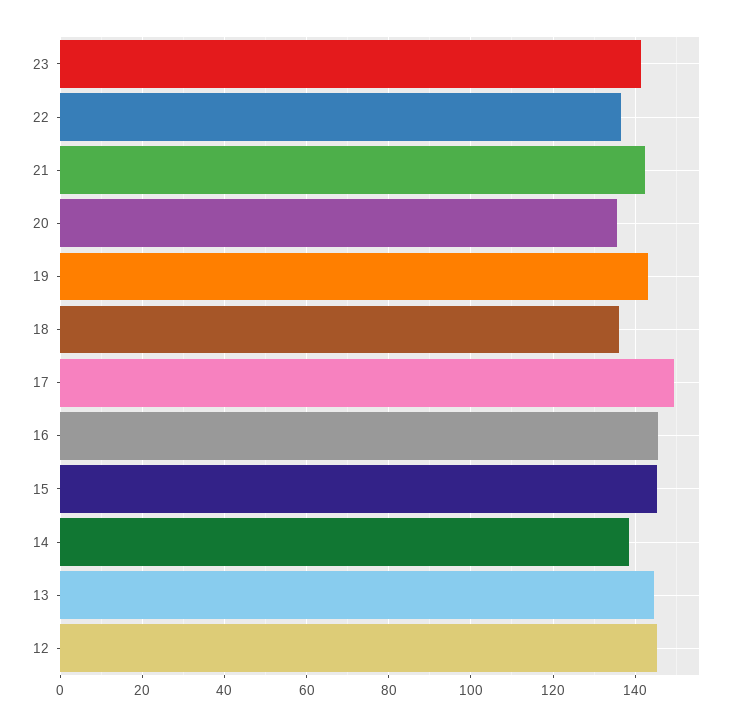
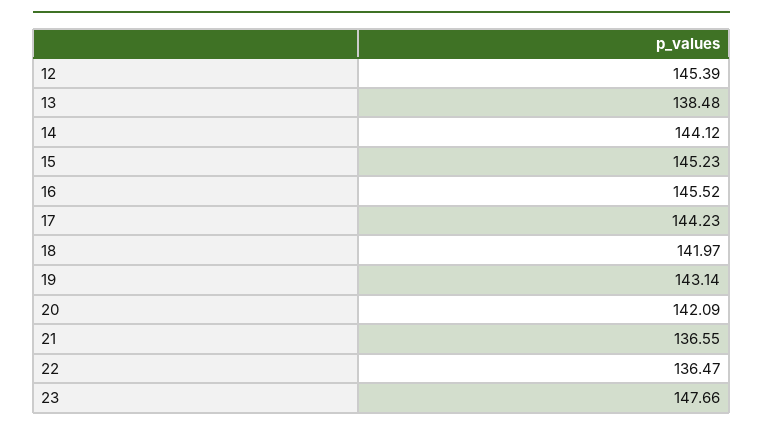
23: 142 -> 147.66
21: 142 -> 136.55
20: 136 -> 142.09
18: 136 -> 141.97
17: 150 -> 144.23
14: 138 -> 144.12
13: 144 -> 138.48

